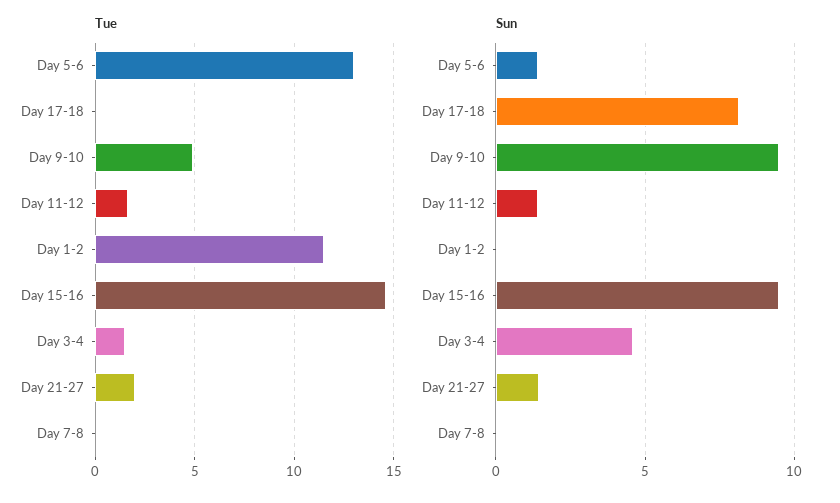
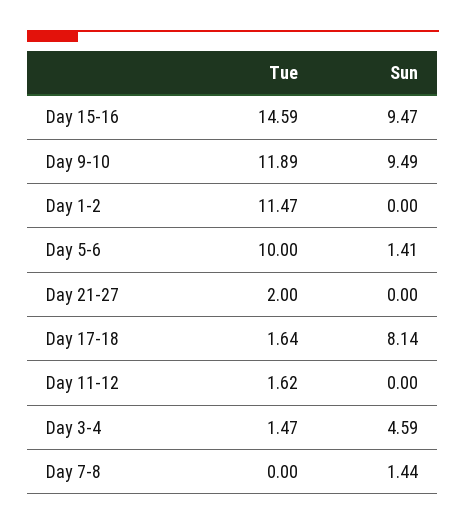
Tue, Day 5-6: 13 -> 10
Tue, Day 17-18: 0 -> 1.64
Tue, Day 9-10: 5 -> 11.89
Sun, Day 11-12: 1.5 -> 0
Sun, Day 21-27: 1.5 -> 0
Sun, Day 7-8: 0 -> 1.44

